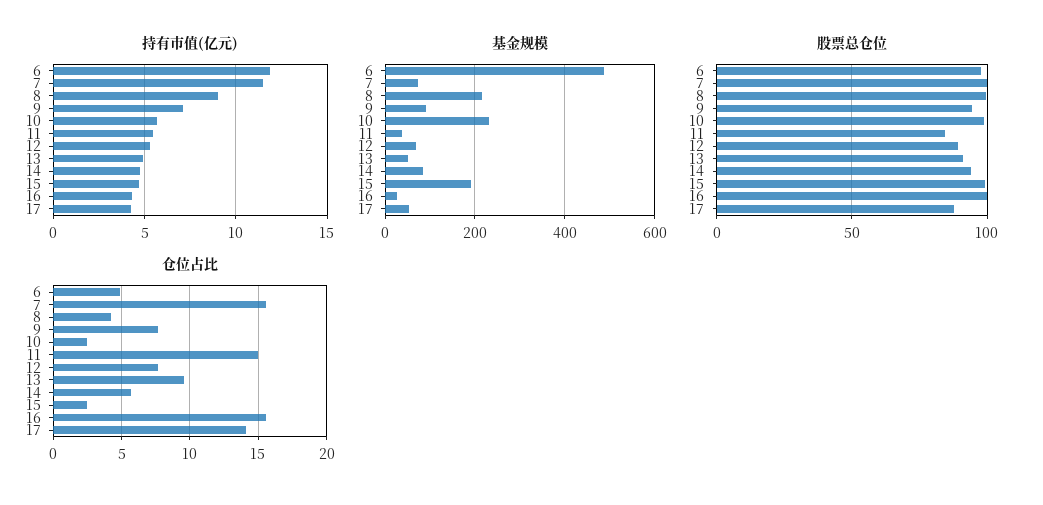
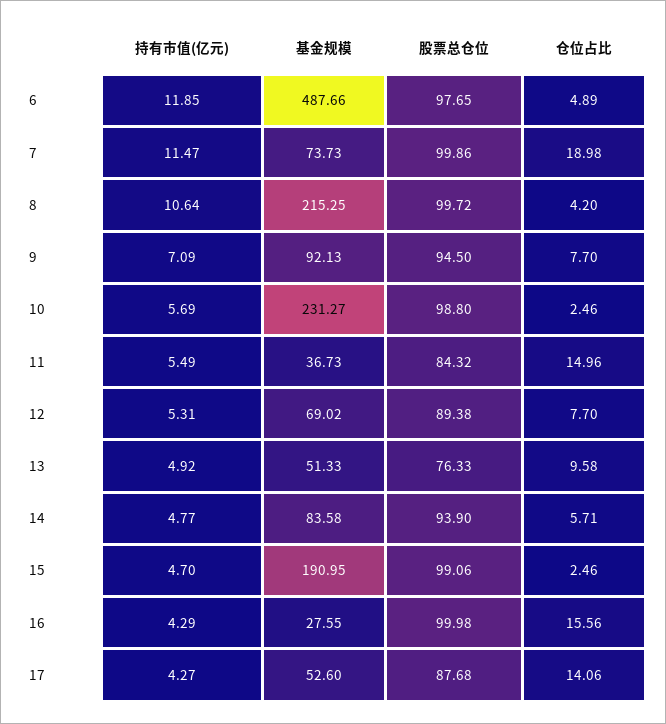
持有市值(亿元), 8: 9 -> 10.64
股票总仓位, 13: 90 -> 76.33
仓位占比, 7: 15.5 -> 18.98

